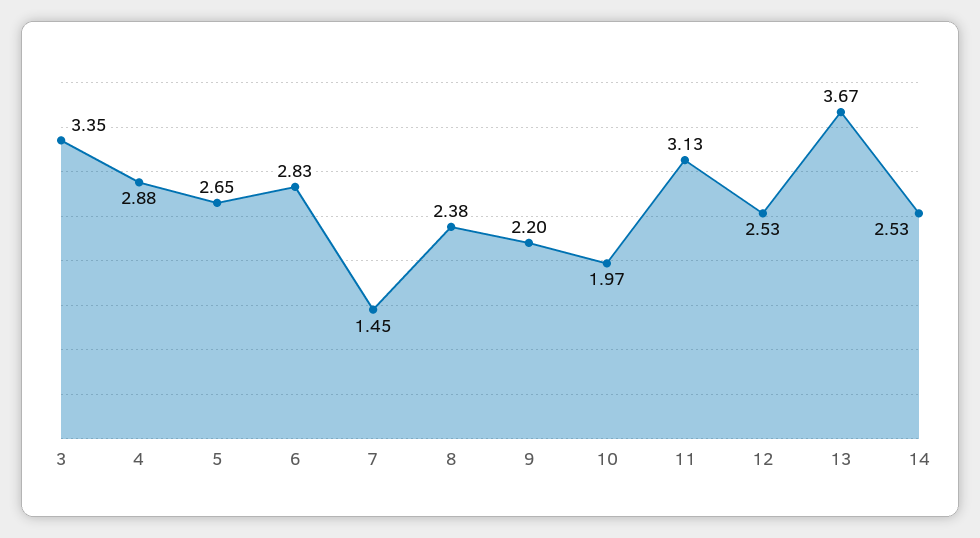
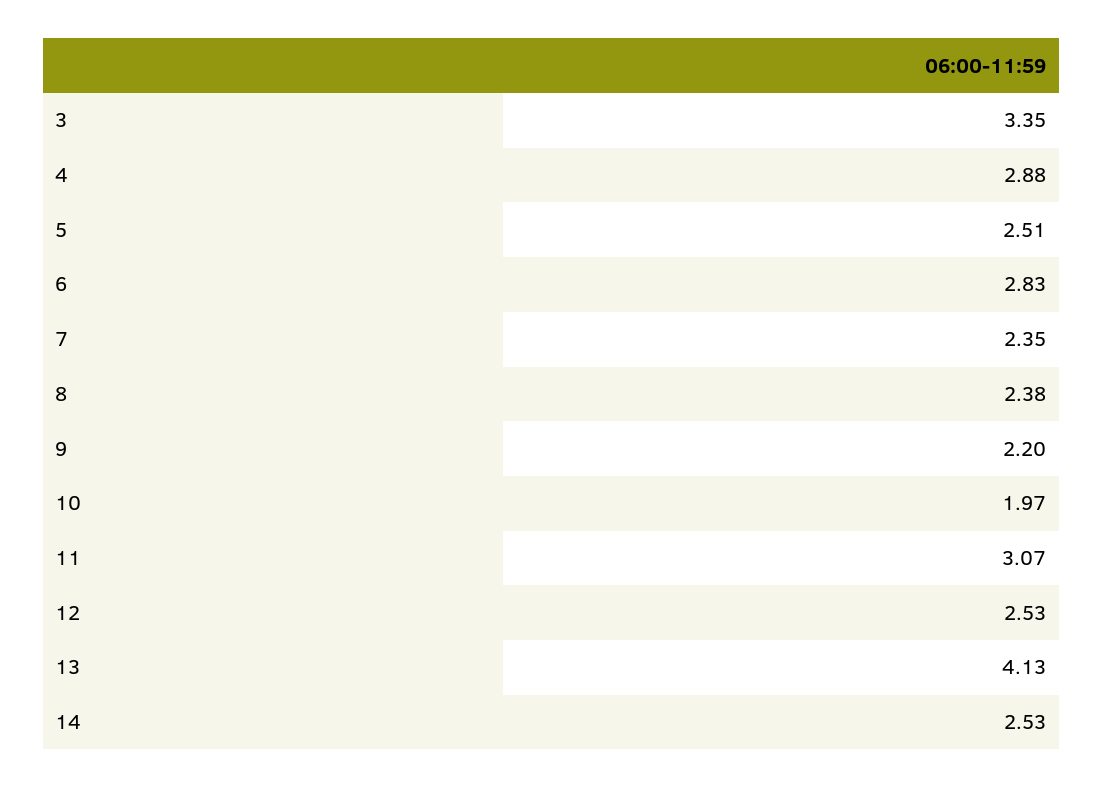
5: 2.65 -> 2.51
7: 1.45 -> 2.35
11: 3.13 -> 3.07
13: 3.67 -> 4.13

